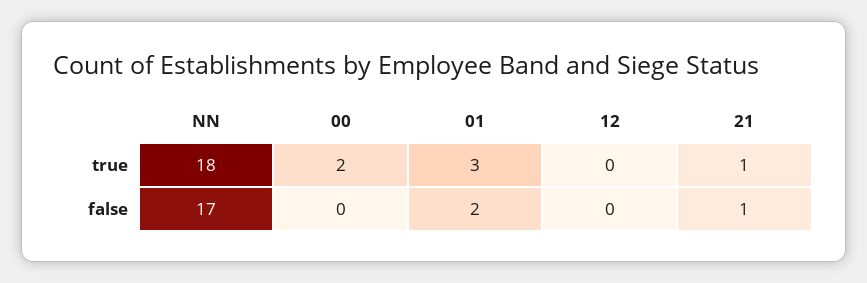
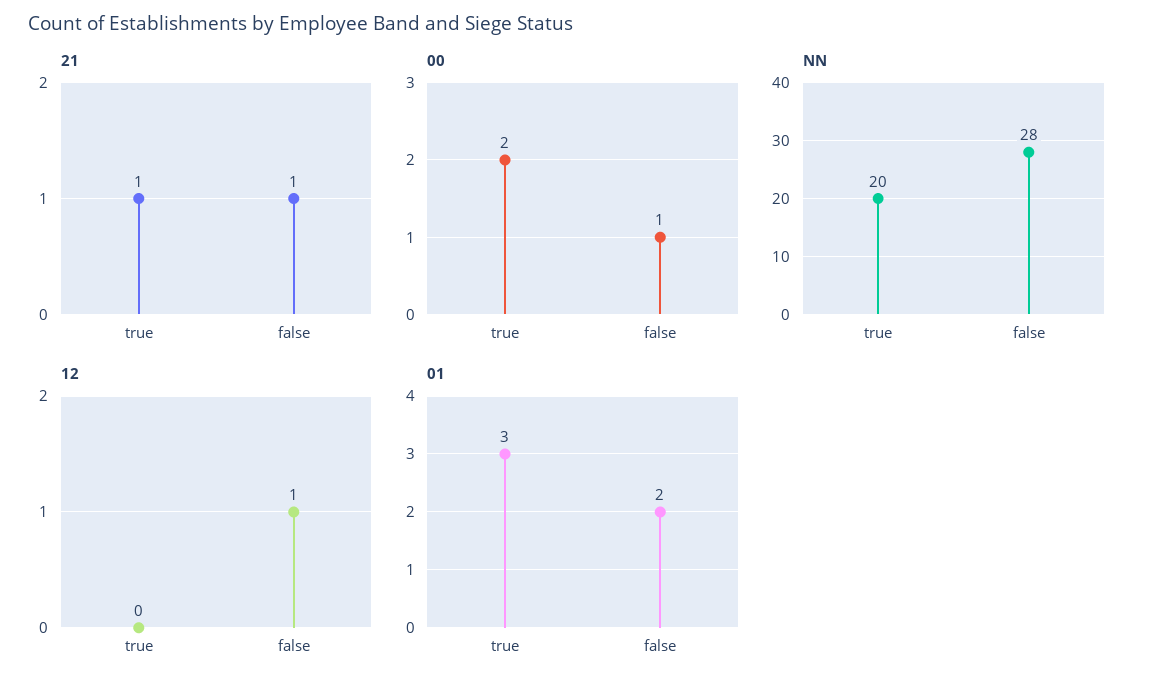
NN, true: 18 -> 20
NN, false: 17 -> 28
00, false: 0 -> 1
12, false: 0 -> 1

